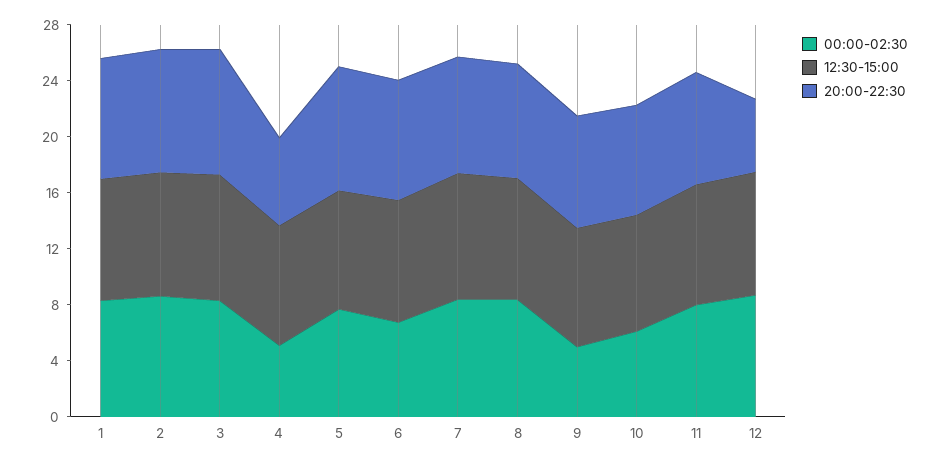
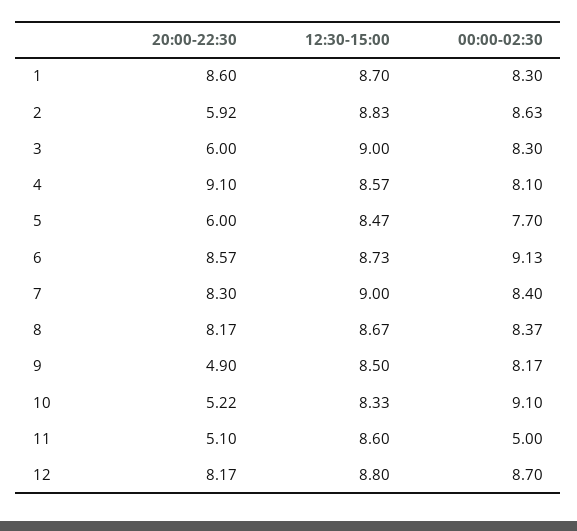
20:00-22:30, 2: 9 -> 5.92
20:00-22:30, 3: 9 -> 6
00:00-02:30, 4: 5 -> 8.1
20:00-22:30, 4: 6 -> 9.1
20:00-22:30, 5: 9 -> 6
00:00-02:30, 6: 7 -> 9.13
00:00-02:30, 9: 5 -> 8.17
20:00-22:30, 9: 8 -> 4.9
00:00-02:30, 10: 6 -> 9.1
20:00-22:30, 10: 8 -> 5.22
00:00-02:30, 11: 8 -> 5
20:00-22:30, 11: 8 -> 5.1
20:00-22:30, 12: 5 -> 8.17

